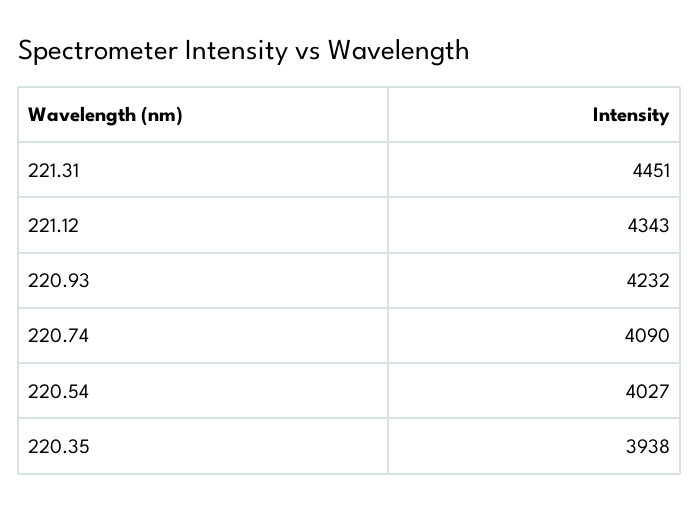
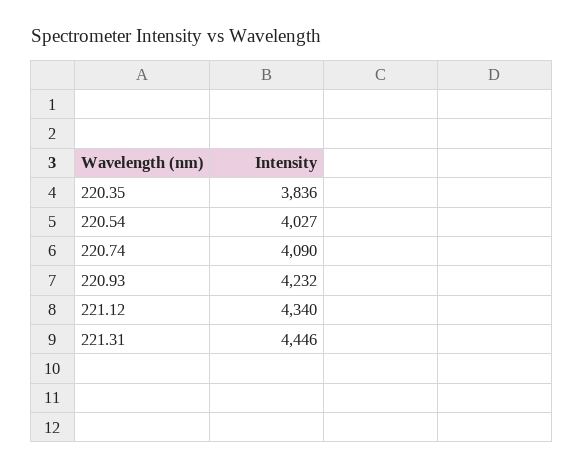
221.31: 4451 -> 4446
221.12: 4343 -> 4340
220.35: 3938 -> 3836

